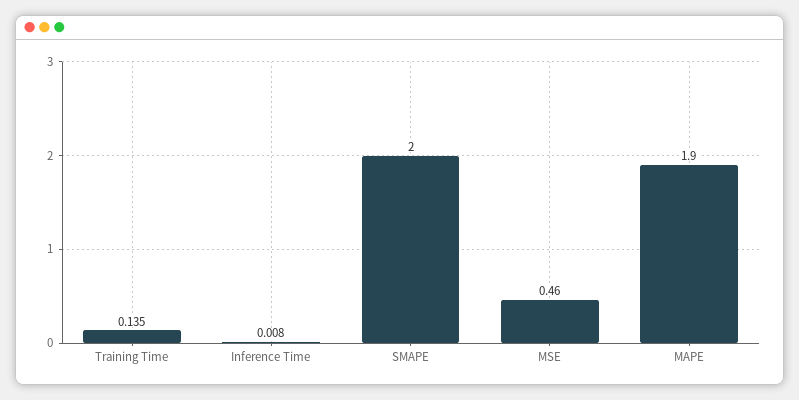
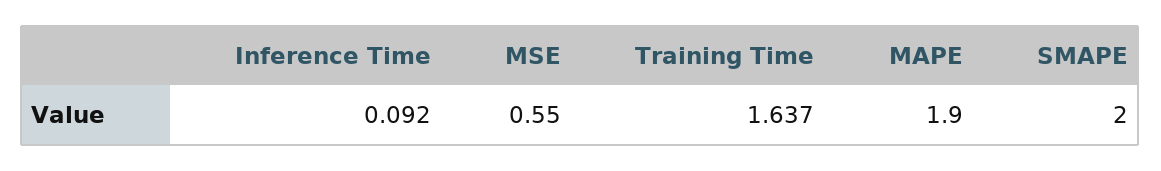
Training Time: 0.135 -> 1.637
Inference Time: 0.008 -> 0.092
MSE: 0.46 -> 0.55

